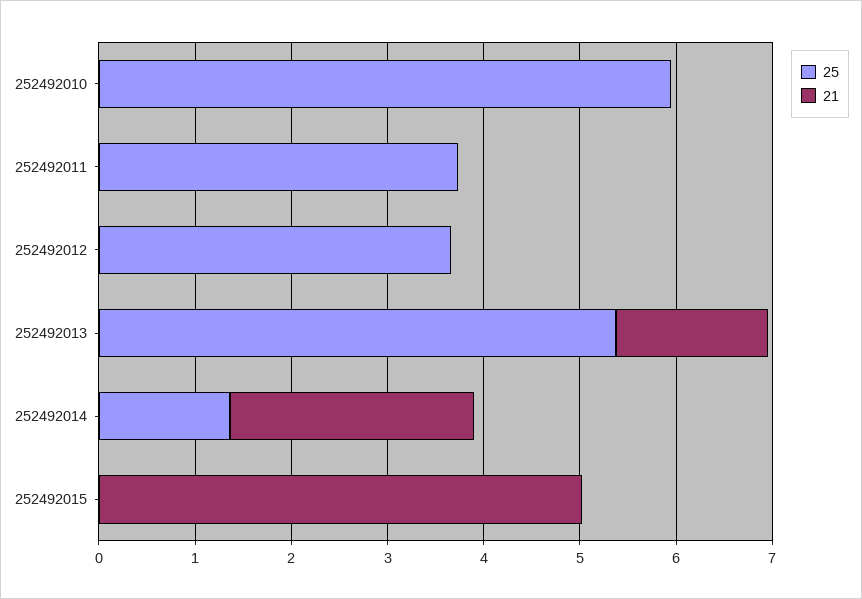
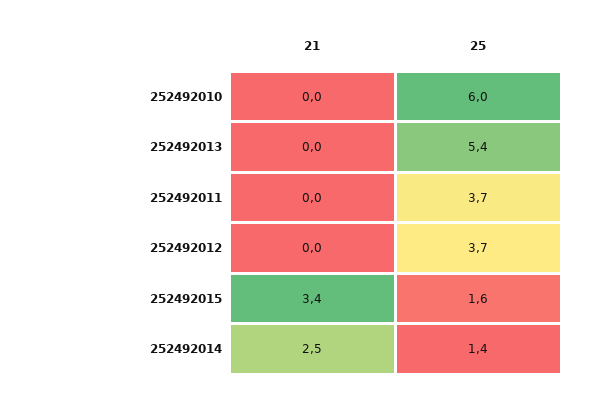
21, 252492013: 1.6 -> 0
25, 252492015: 0 -> 1.6
21, 252492015: 5 -> 3.4

